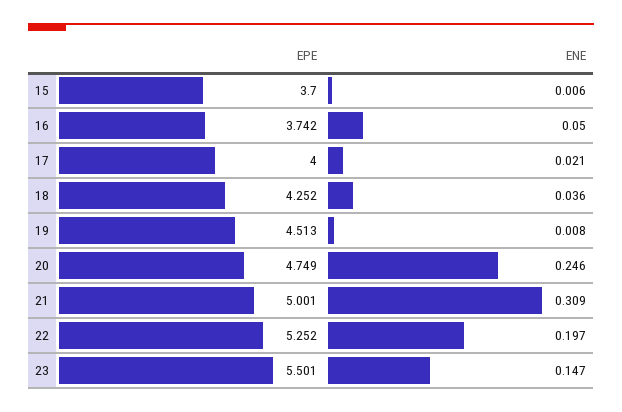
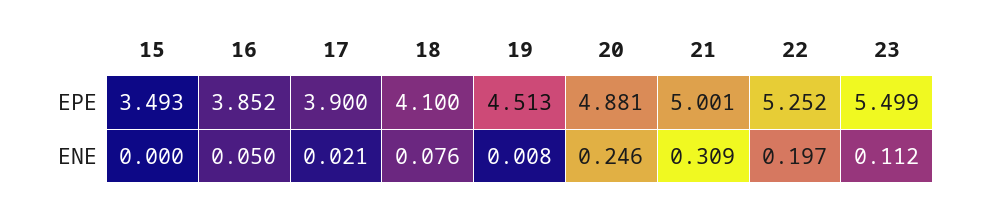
EPE, 15: 3.7 -> 3.493
ENE, 15: 0.006 -> 0
EPE, 16: 3.742 -> 3.852
EPE, 17: 4 -> 3.9
EPE, 18: 4.252 -> 4.1
ENE, 18: 0.036 -> 0.076
EPE, 20: 4.749 -> 4.881
EPE, 23: 5.501 -> 5.499
ENE, 23: 0.147 -> 0.112

